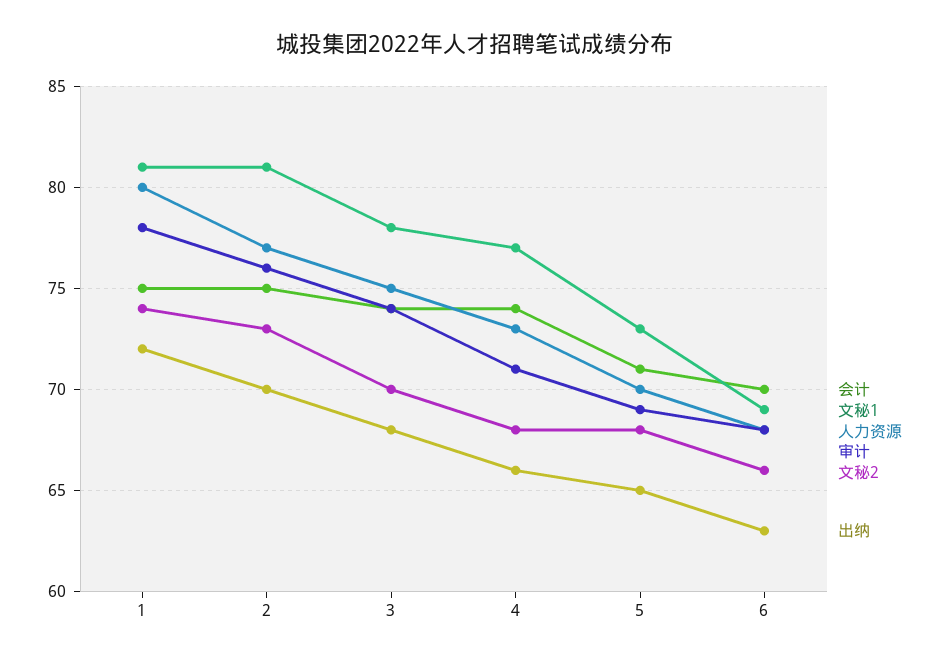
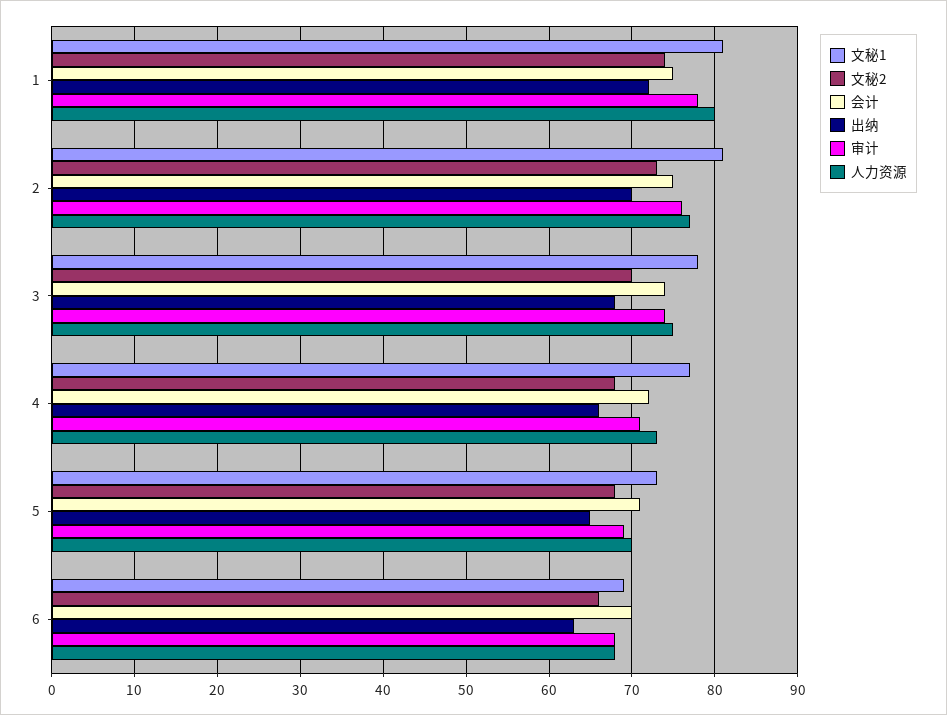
会计, 4: 74 -> 72

